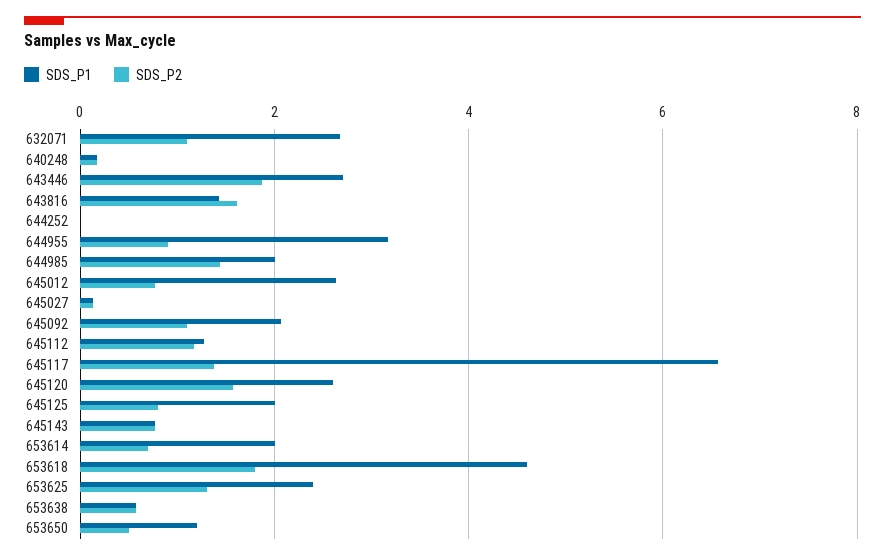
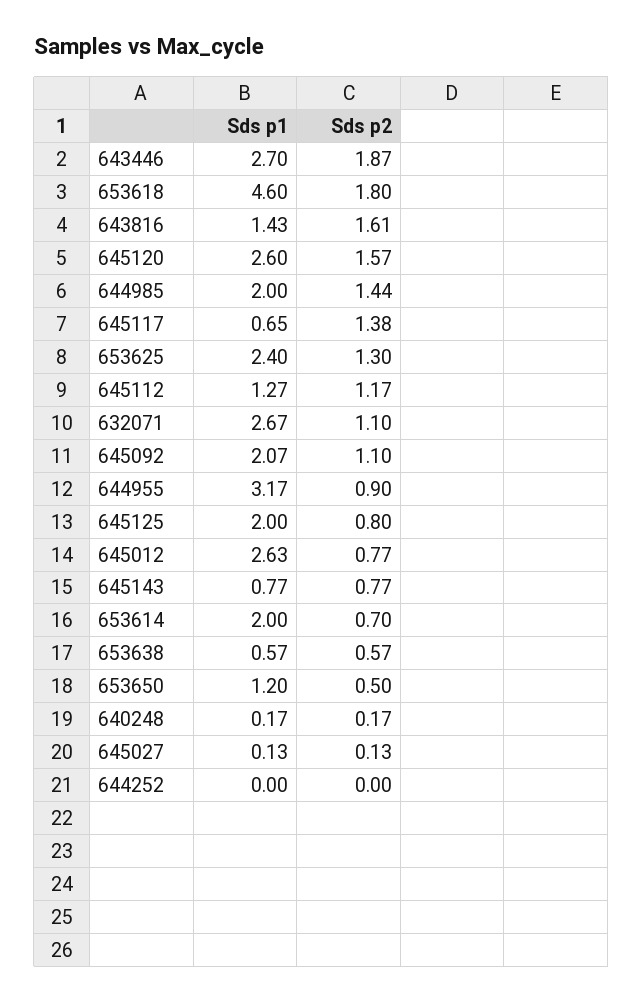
SDS_P1, 645117: 6.6 -> 0.65

